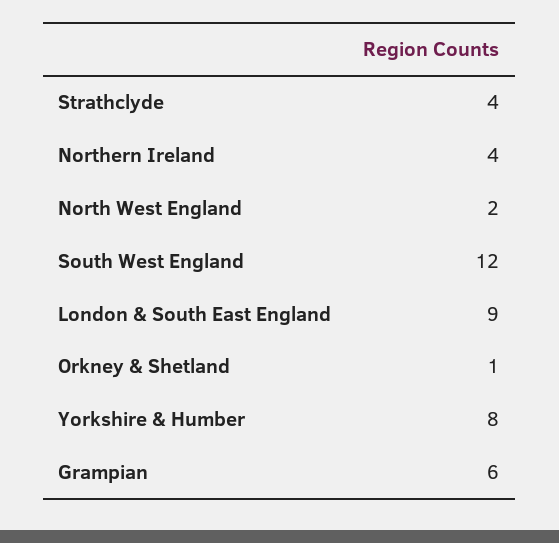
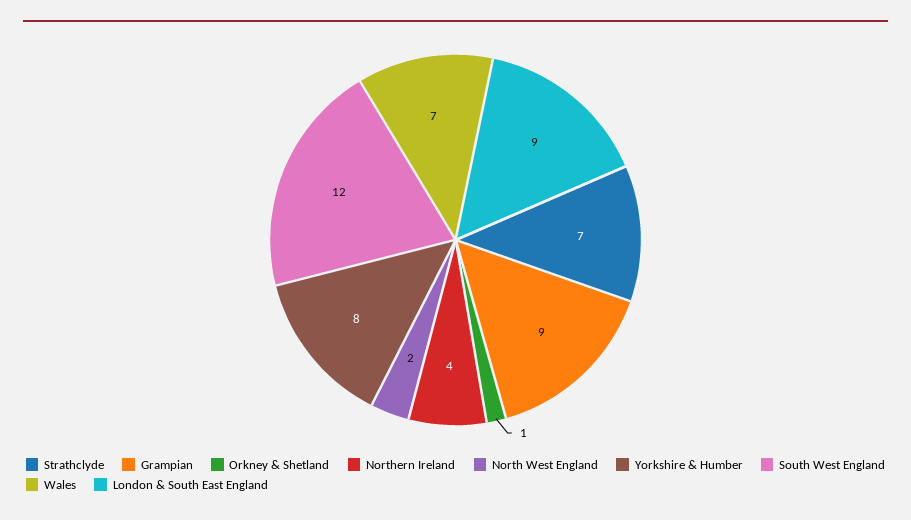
Strathclyde: 4 -> 7
Grampian: 6 -> 9
Wales: none -> 7

